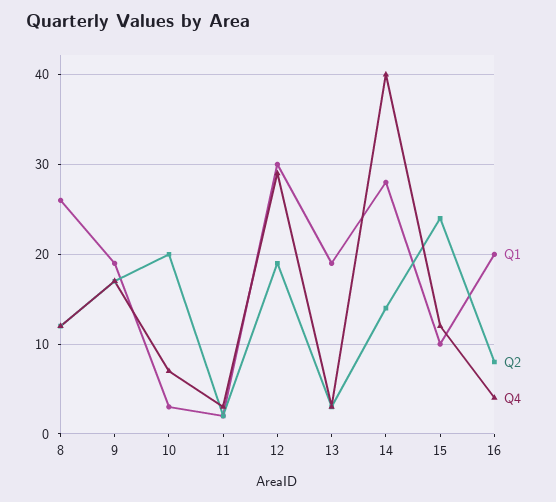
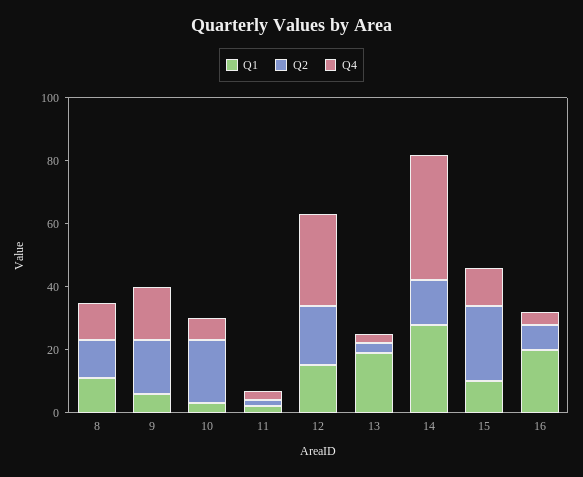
Q1, 8: 26 -> 10
Q1, 9: 19 -> 5
Q1, 12: 30 -> 15

